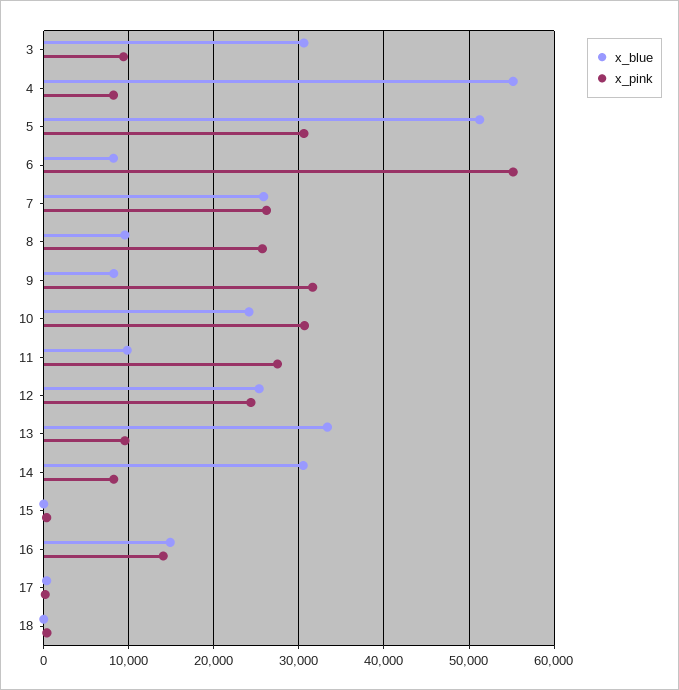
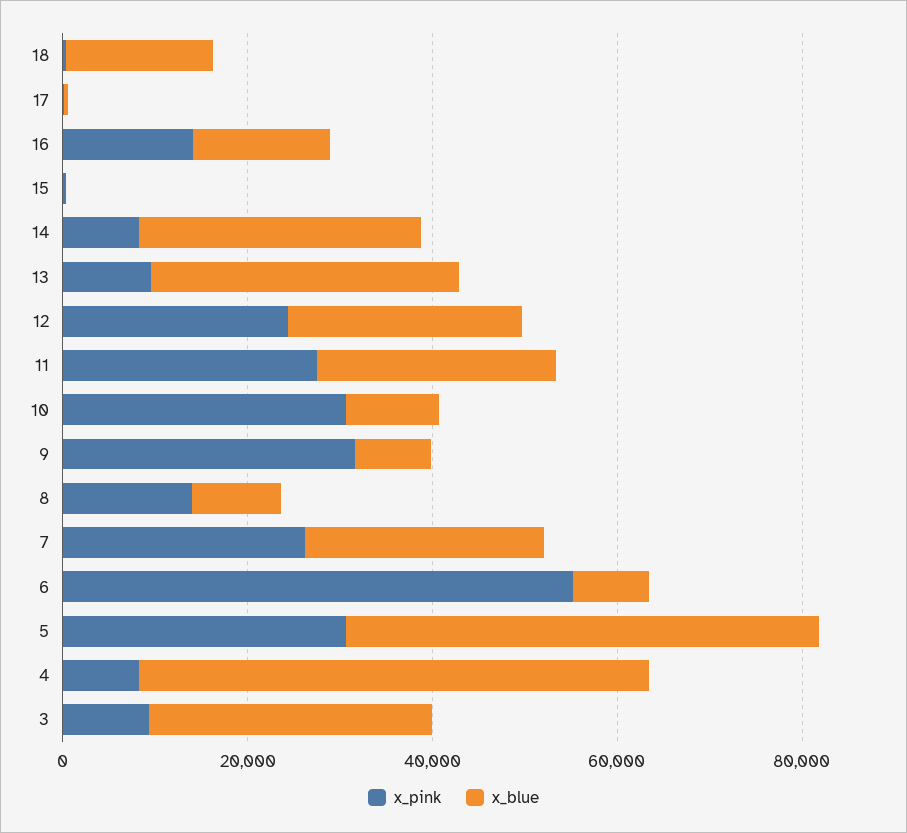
x_pink, 8: 26000 -> 15000
x_blue, 10: 24000 -> 10000
x_blue, 11: 10000 -> 25000
x_blue, 18: 0 -> 15000

